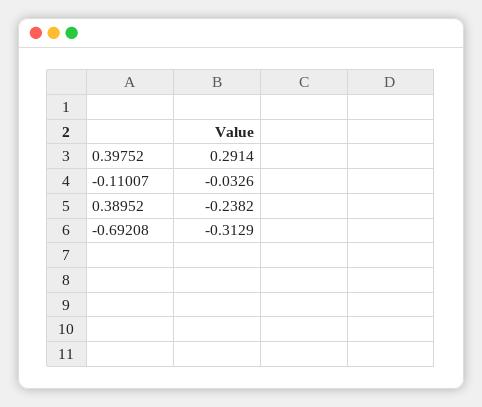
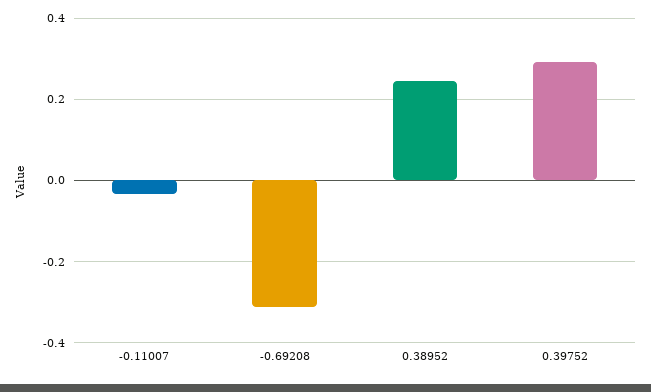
0.38952: -0.2382 -> 0.24

